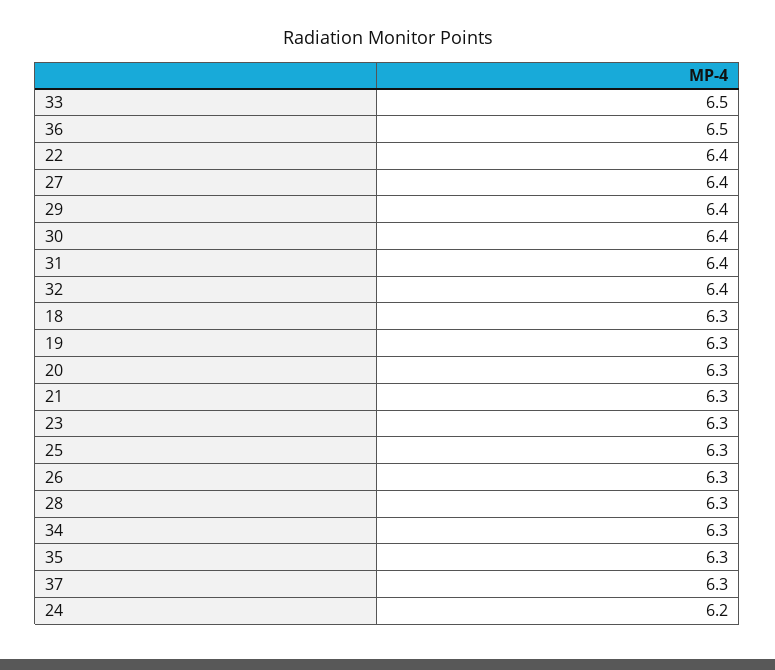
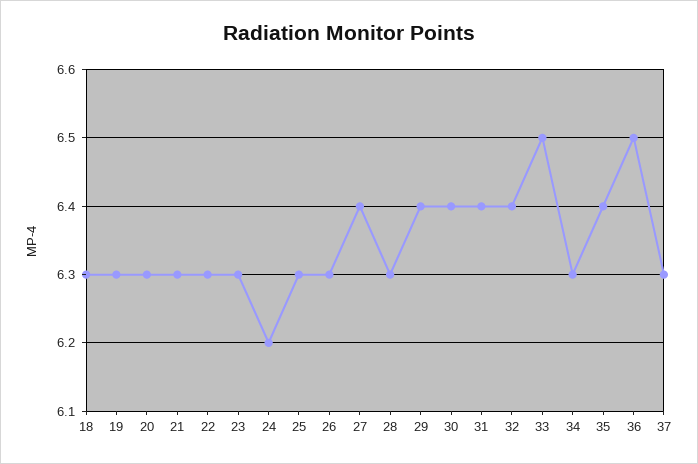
22: 6.4 -> 6.3
35: 6.3 -> 6.4

